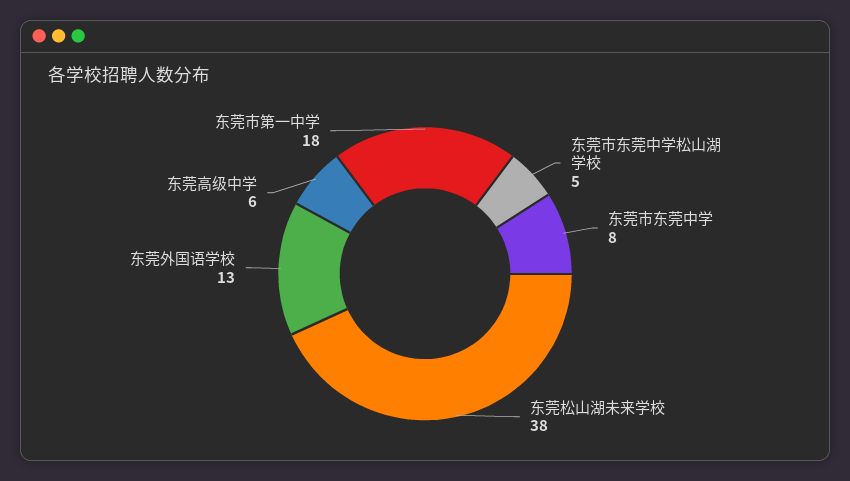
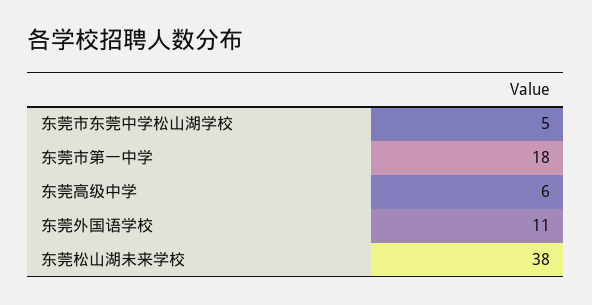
东莞市东莞中学: 8 -> none
东莞外国语学校: 13 -> 11

